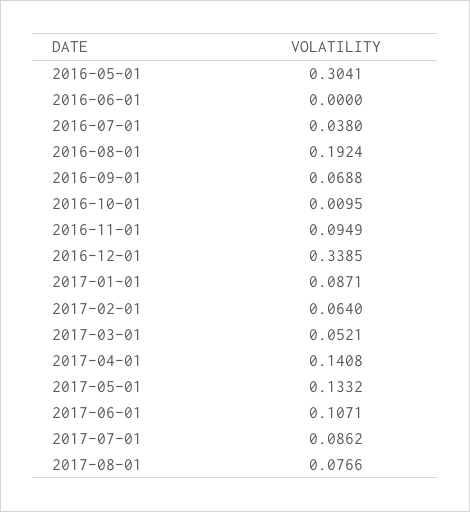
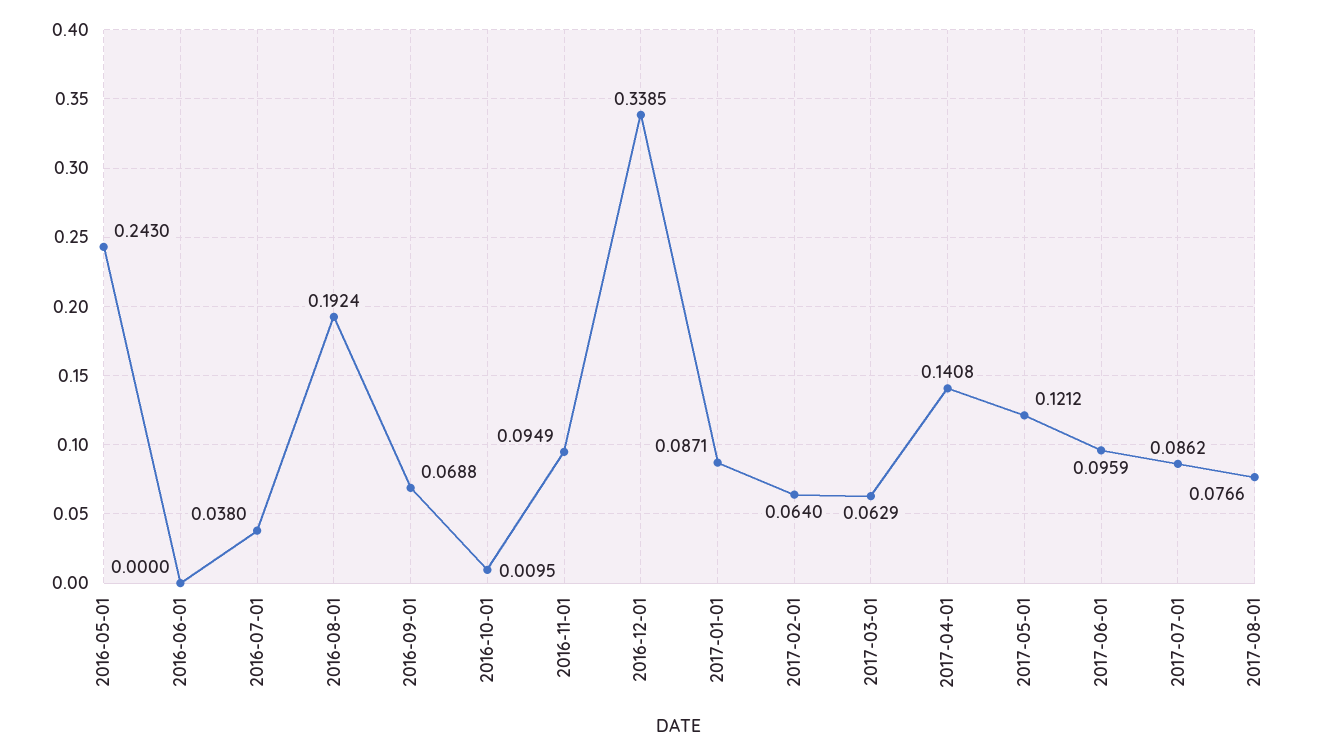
2016-05-01: 0.3041 -> 0.243
2017-03-01: 0.0521 -> 0.0629
2017-05-01: 0.1332 -> 0.1212
2017-06-01: 0.1071 -> 0.0959

